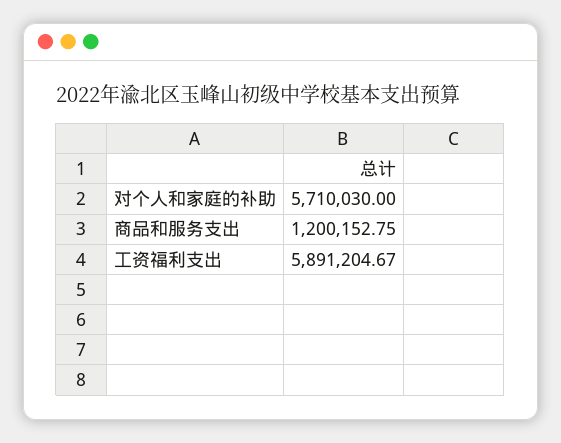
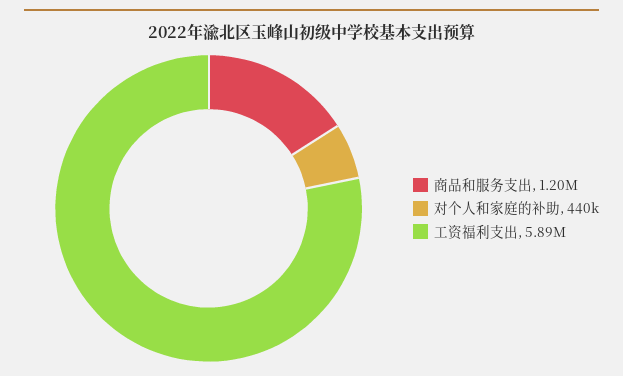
对个人和家庭的补助: 5710030 -> 440000

